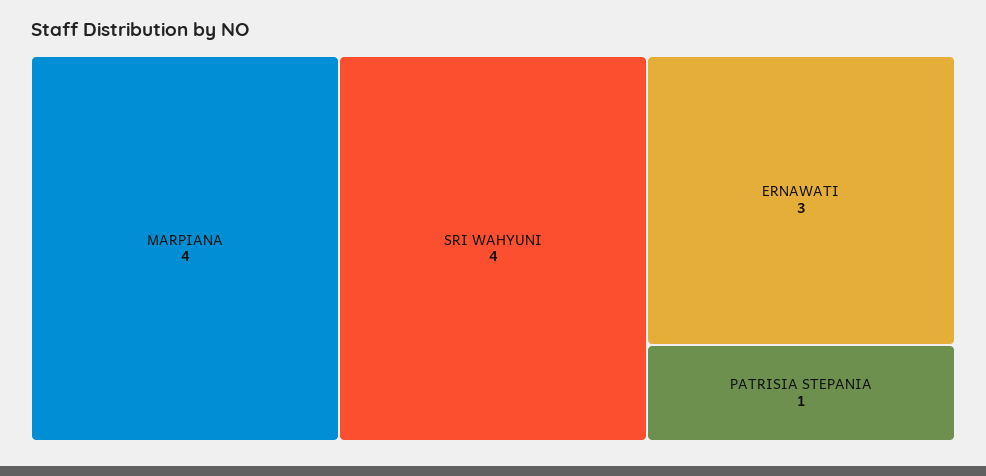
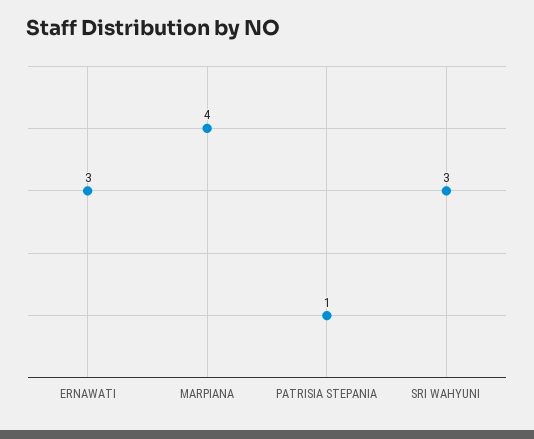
SRI WAHYUNI: 4 -> 3

